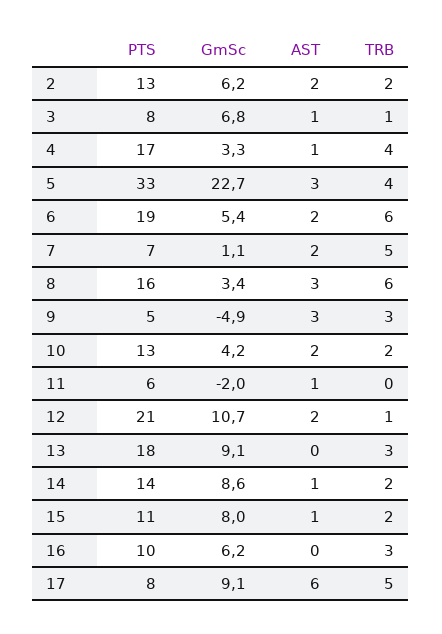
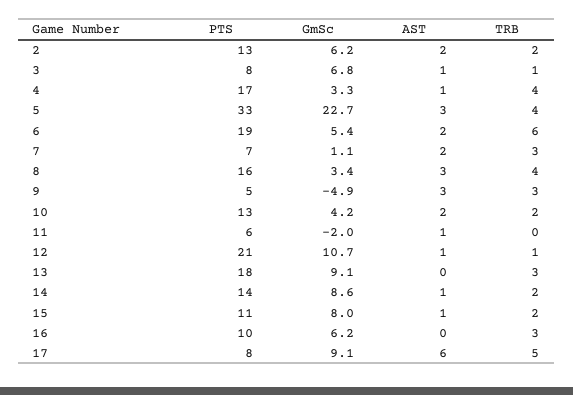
TRB, 7: 5 -> 3
TRB, 8: 6 -> 4
AST, 12: 2 -> 1

